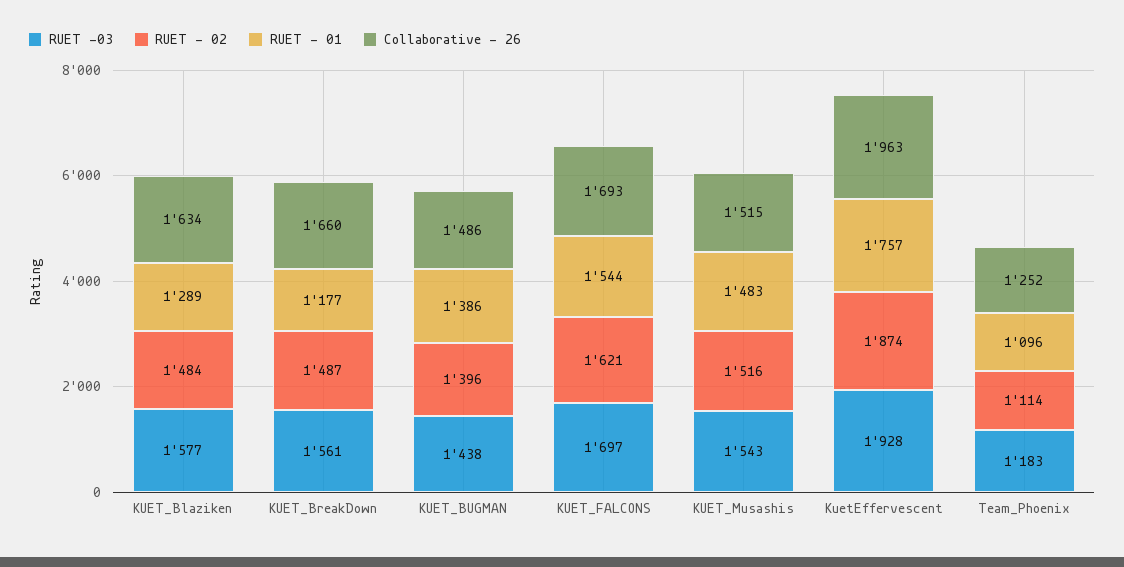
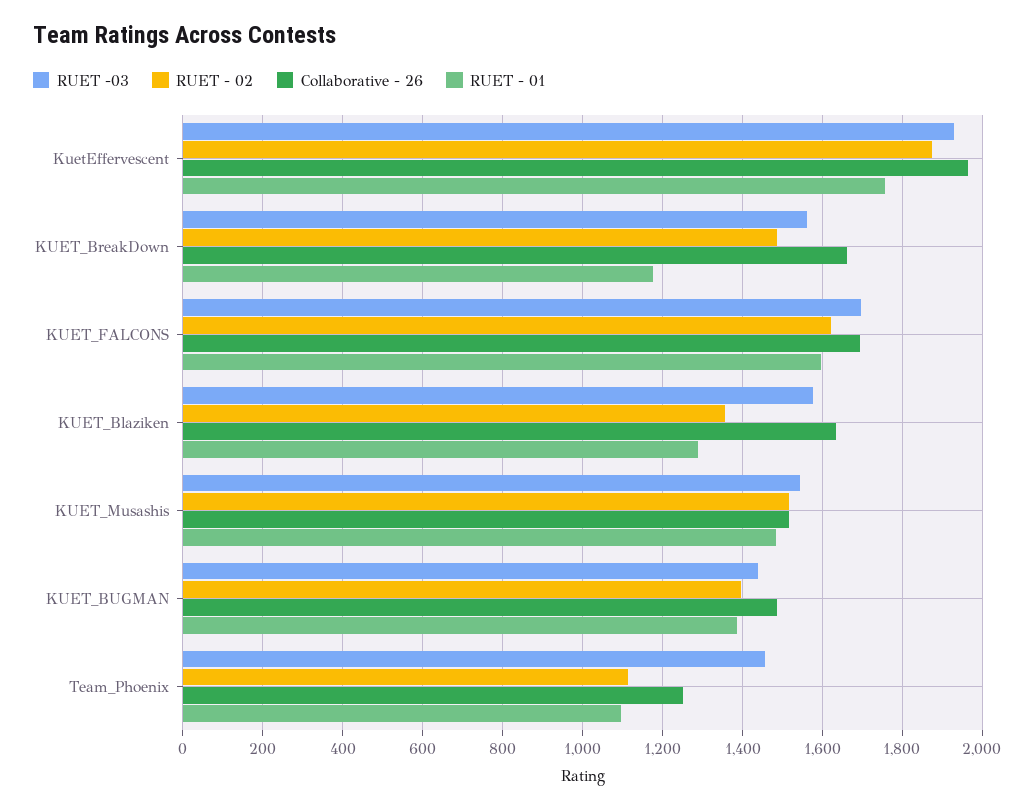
RUET - 02, KUET_Blaziken: 1484 -> 1360
RUET - 01, KUET_FALCONS: 1544 -> 1600
RUET -03, Team_Phoenix: 1183 -> 1460

